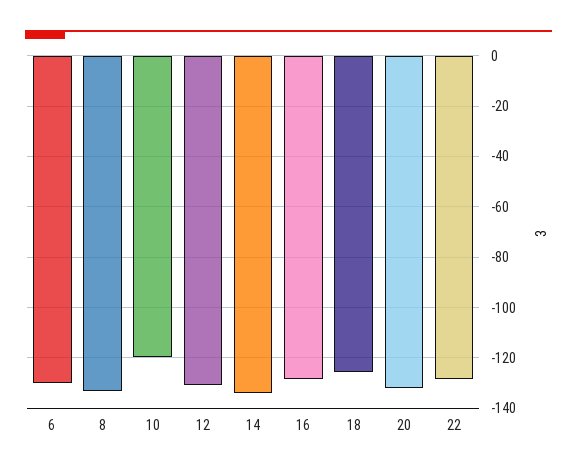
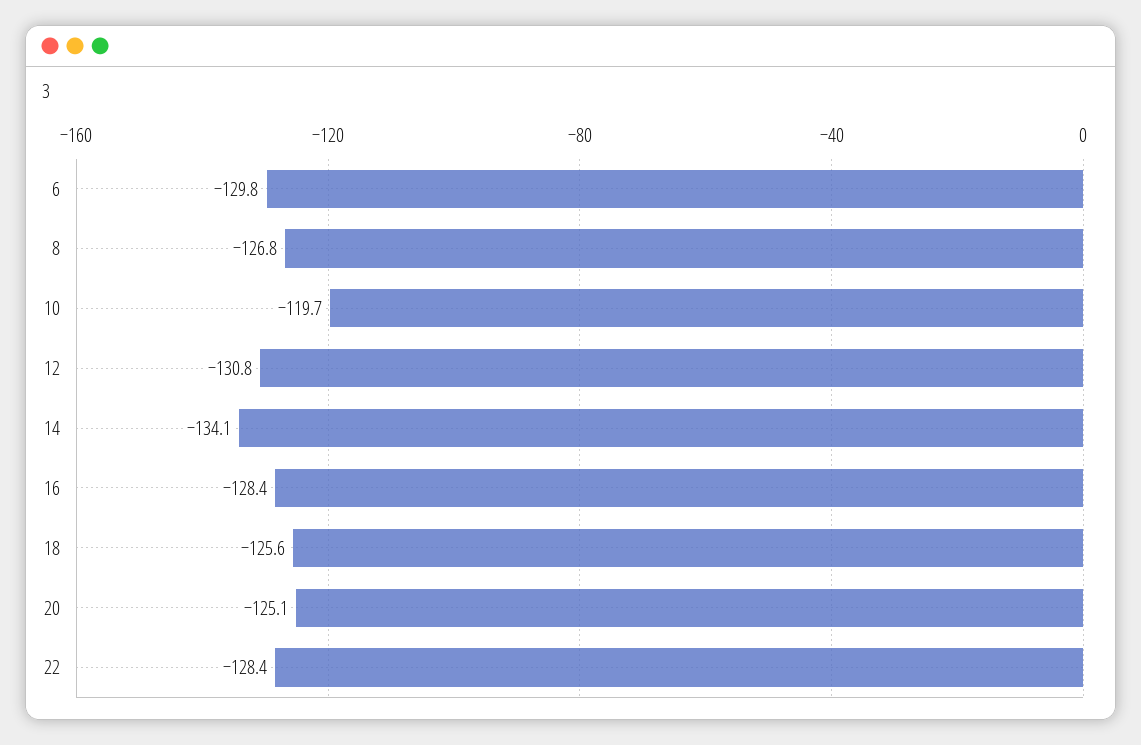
8: -132.5 -> -126.8
20: -132.5 -> -125.1

